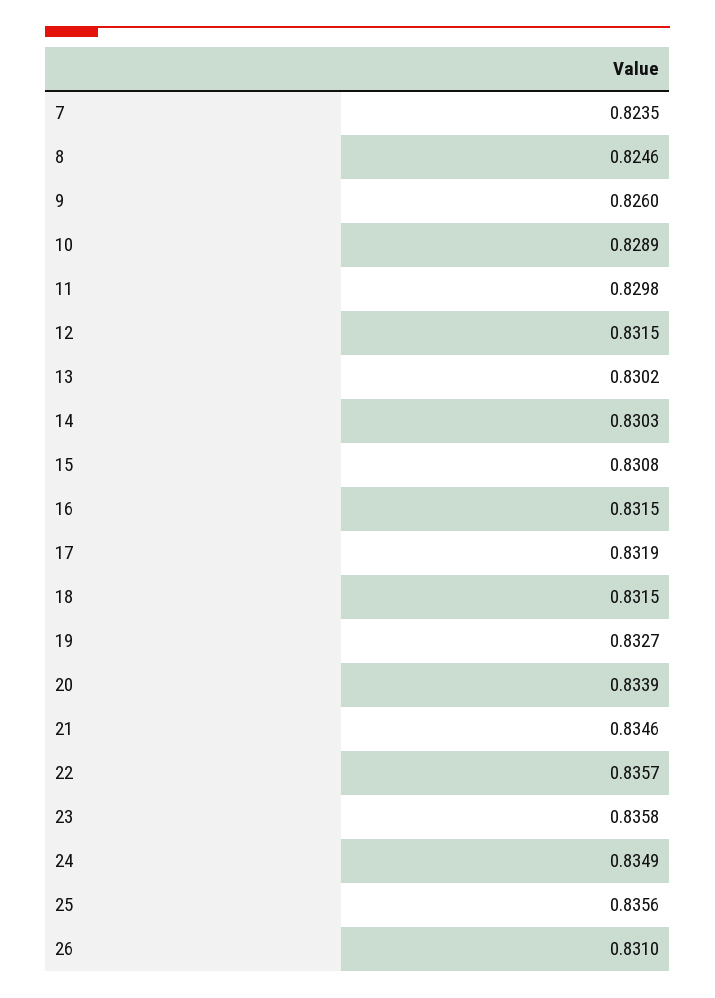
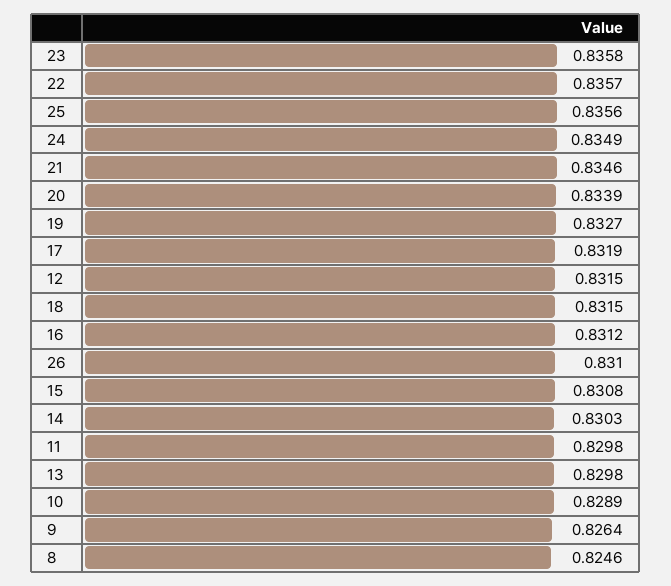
7: 0.8235 -> none
9: 0.826 -> 0.8264
13: 0.8302 -> 0.8298
16: 0.8315 -> 0.8312

